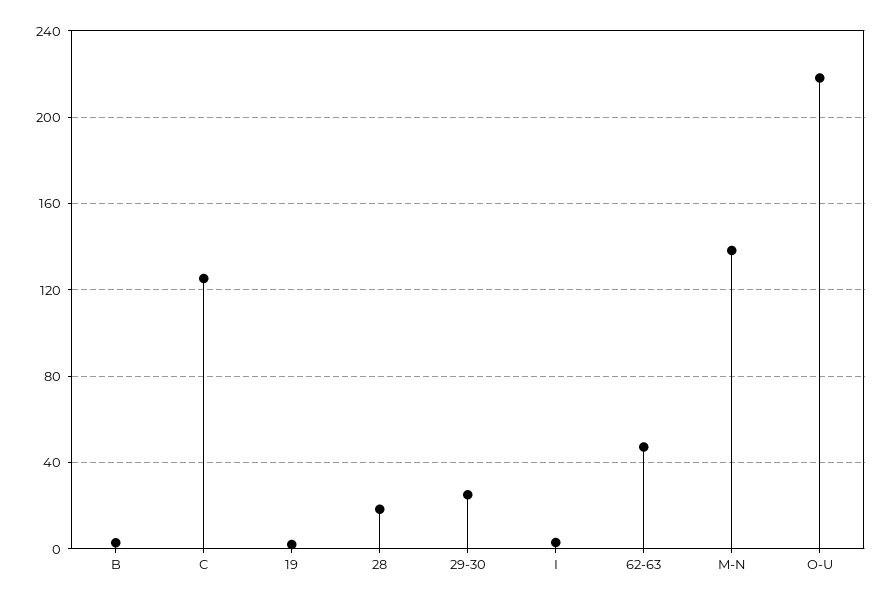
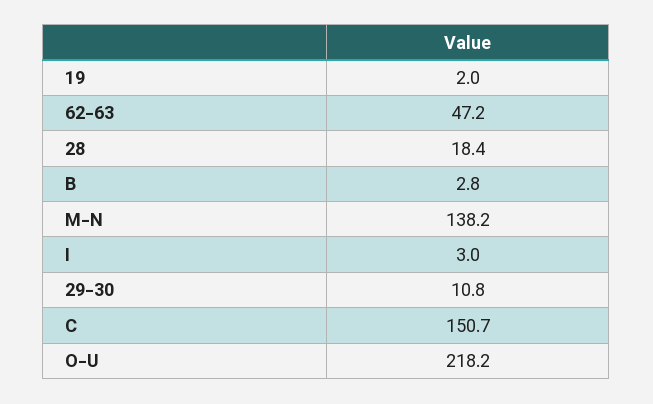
C: 125 -> 150.7
29-30: 25 -> 10.8

